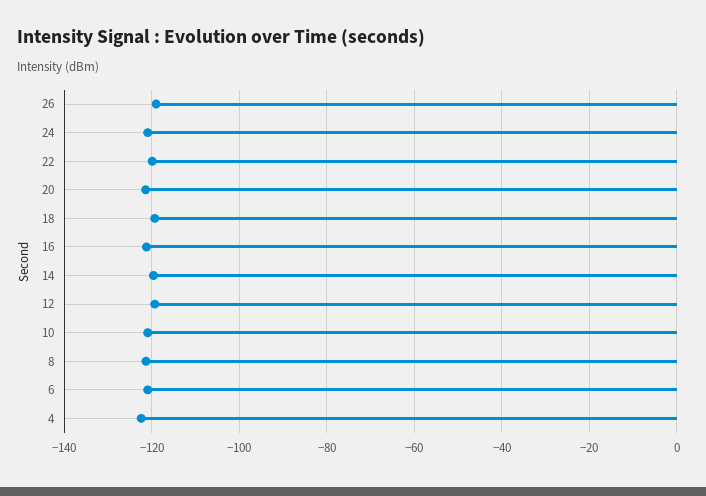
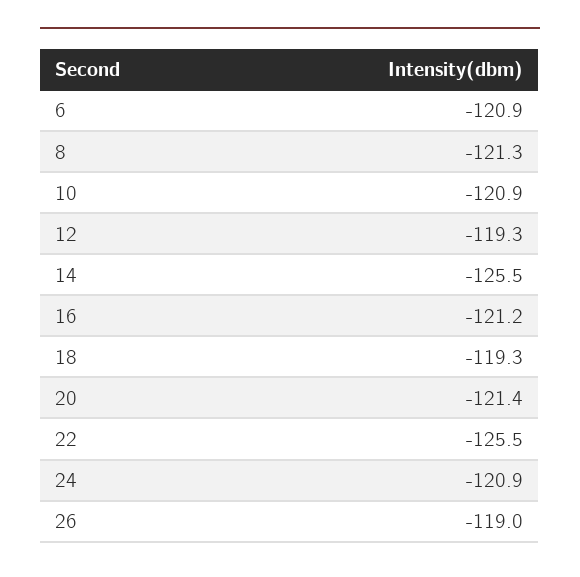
22: -120 -> -125.5
14: -120 -> -125.5
4: -122 -> none

